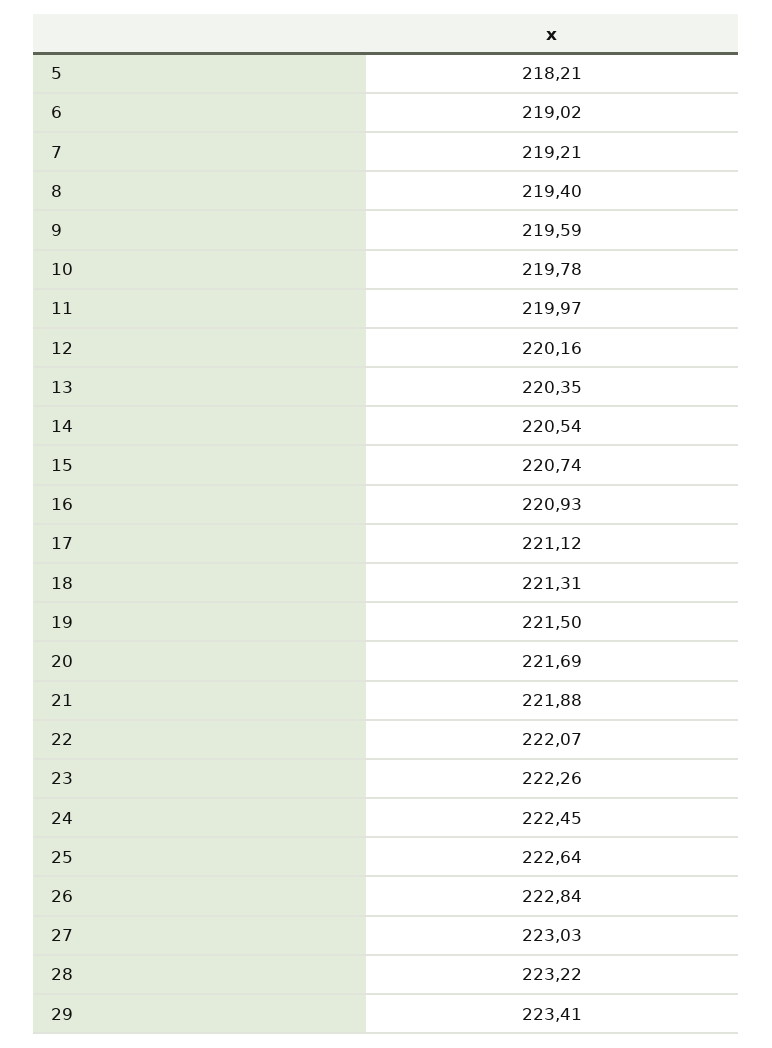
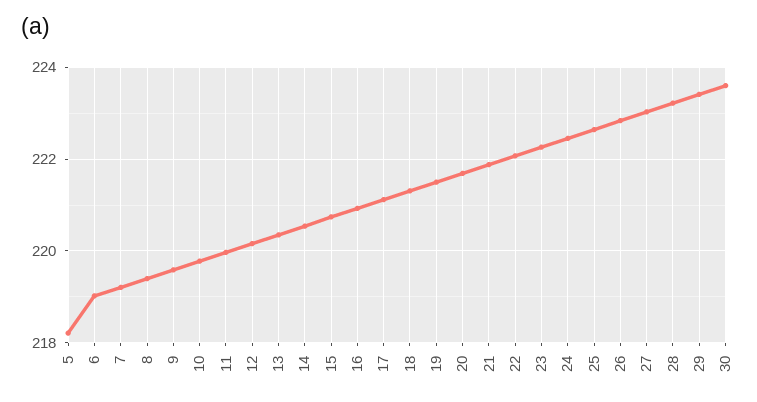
30: none -> 223.6

